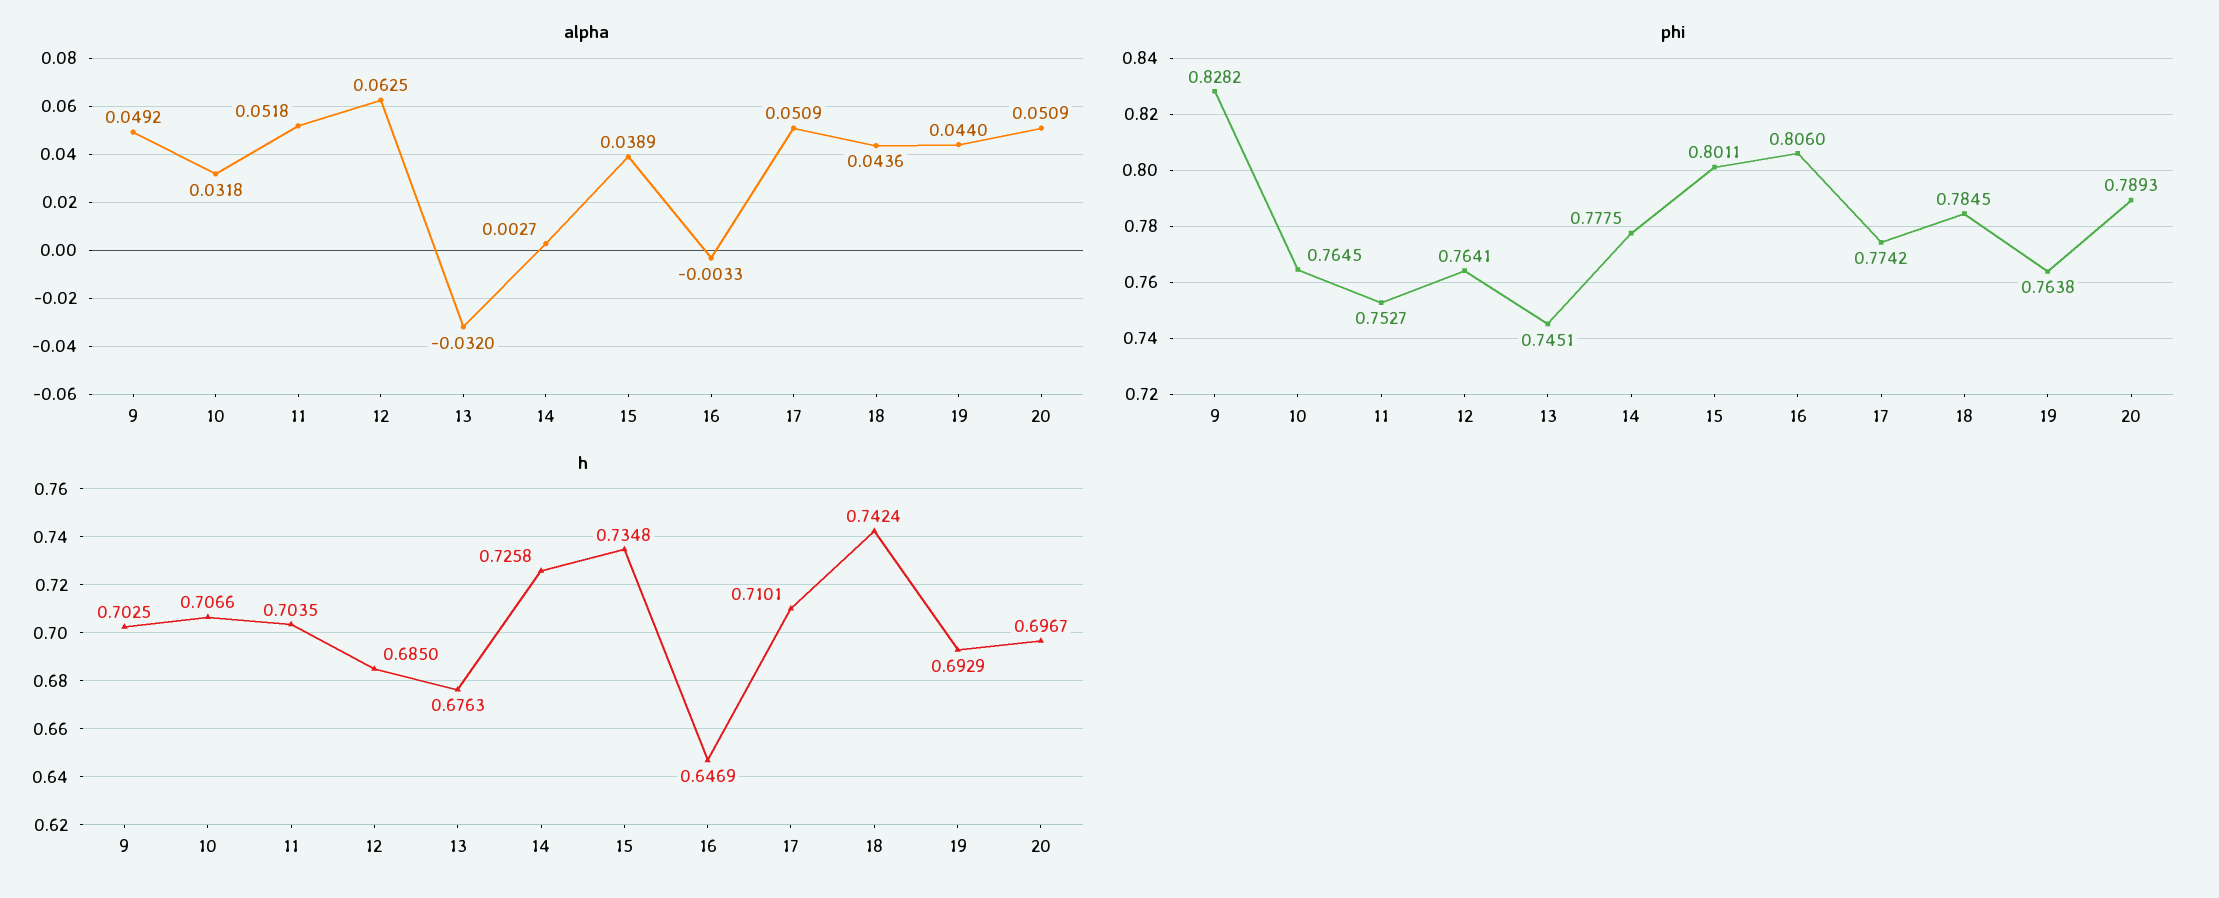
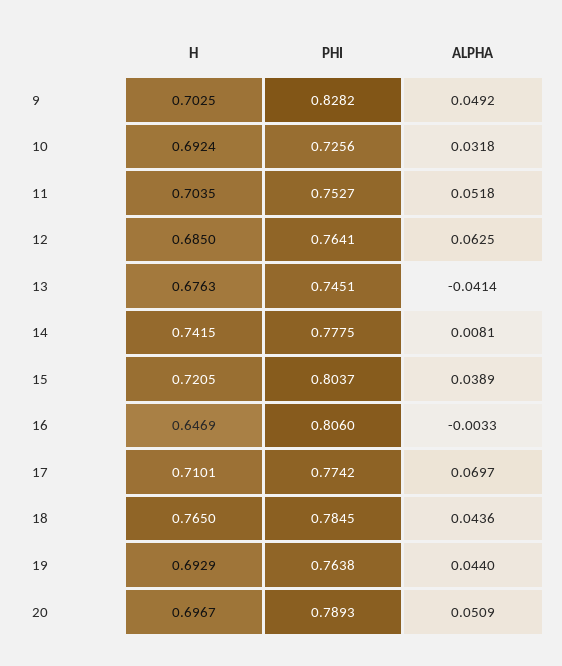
alpha, 13: -0.032 -> -0.0414
alpha, 14: 0.0027 -> 0.0081
alpha, 17: 0.0509 -> 0.0697
phi, 10: 0.7645 -> 0.7256
phi, 15: 0.8011 -> 0.8037
h, 10: 0.7066 -> 0.6924
h, 14: 0.7258 -> 0.7415
h, 15: 0.7348 -> 0.7205
h, 18: 0.7424 -> 0.765

